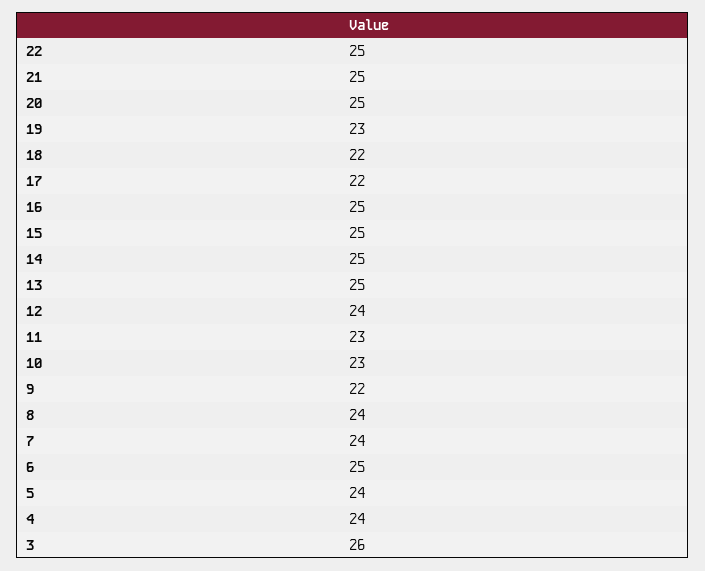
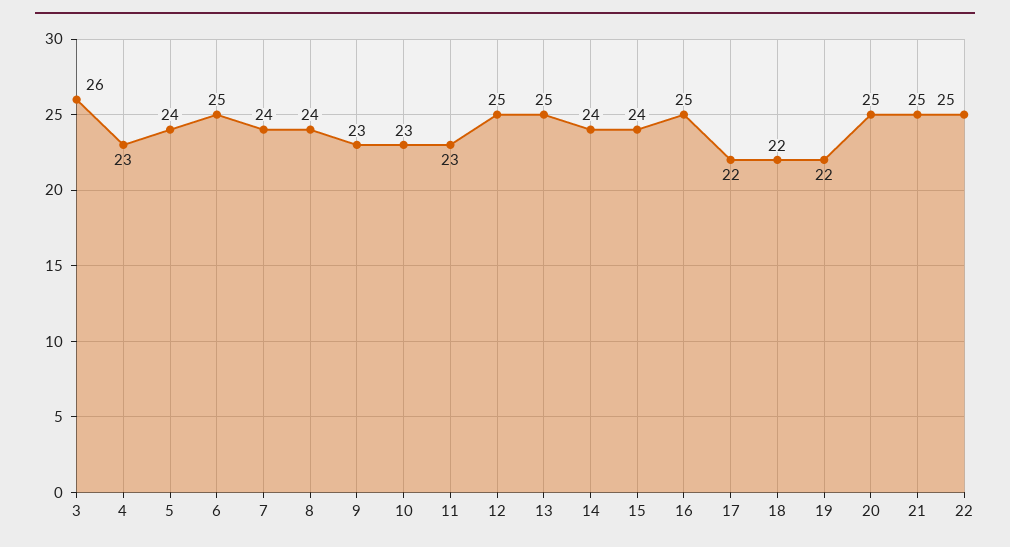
19: 23 -> 22
15: 25 -> 24
14: 25 -> 24
12: 24 -> 25
9: 22 -> 23
4: 24 -> 23

